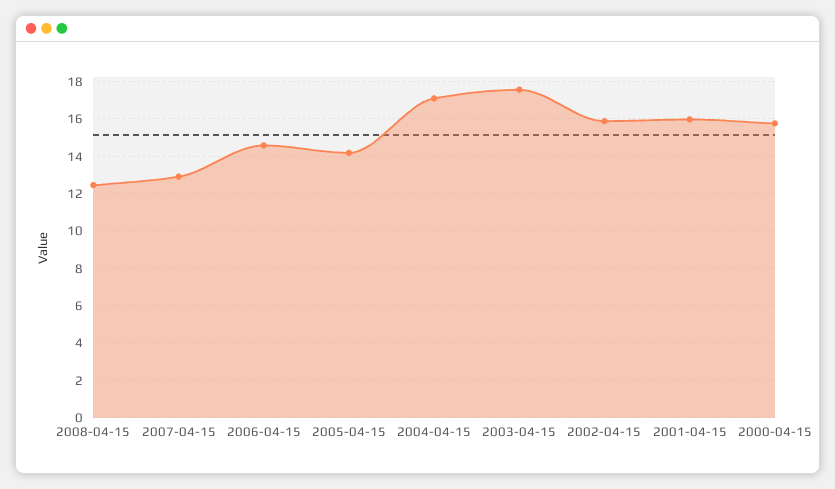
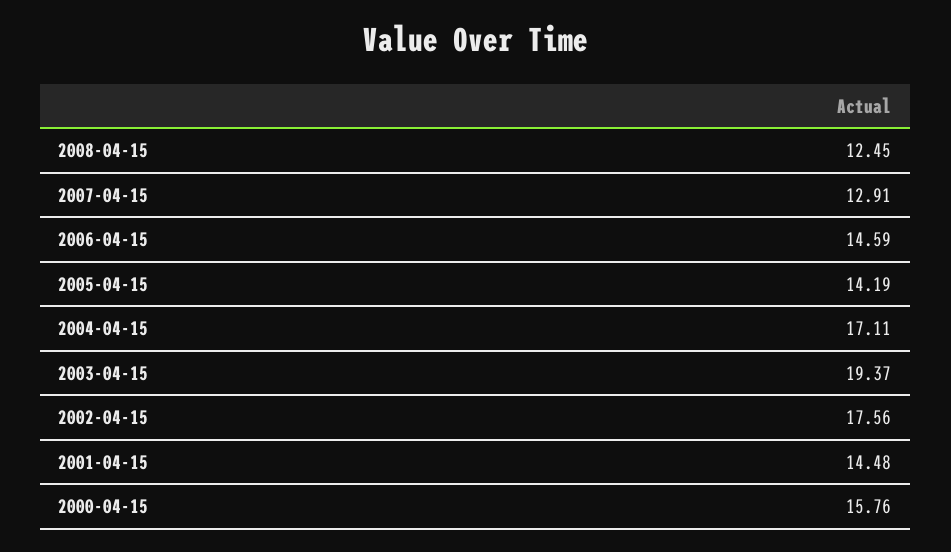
2003-04-15: 17.5 -> 19.37
2002-04-15: 16 -> 17.56
2001-04-15: 16 -> 14.48

